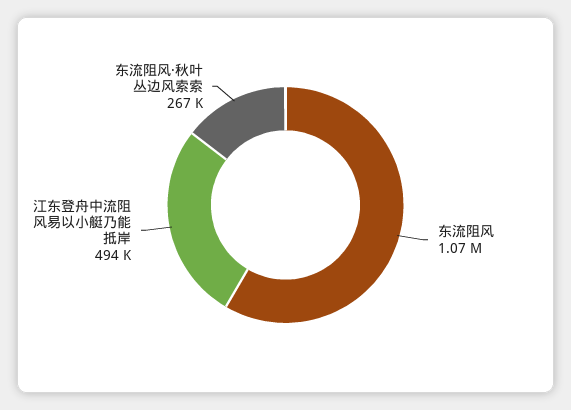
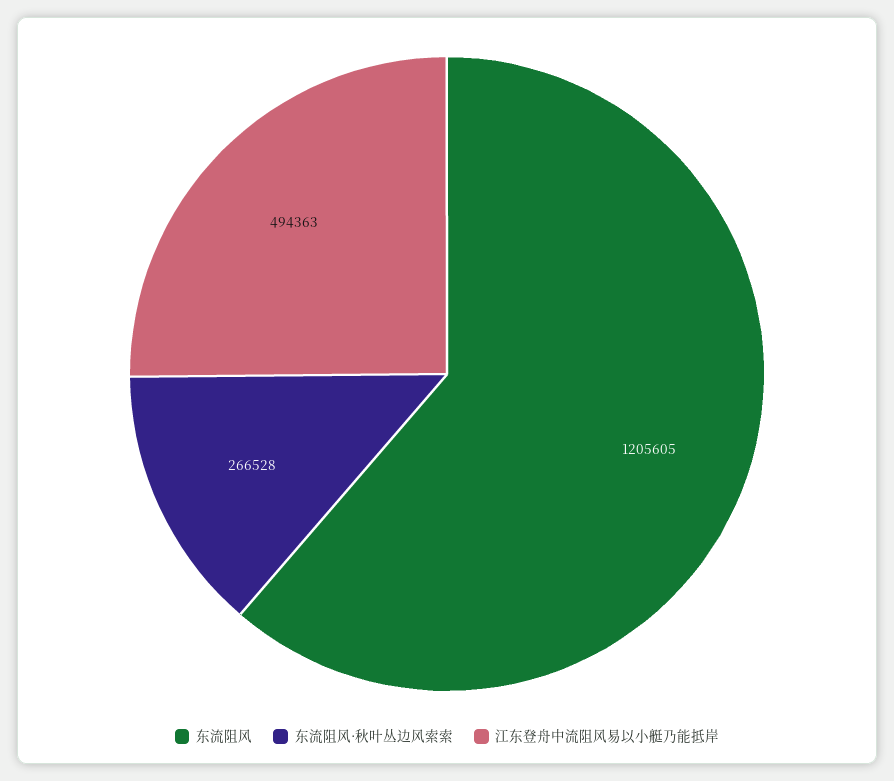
东流阻风: 1070000 -> 1205605

